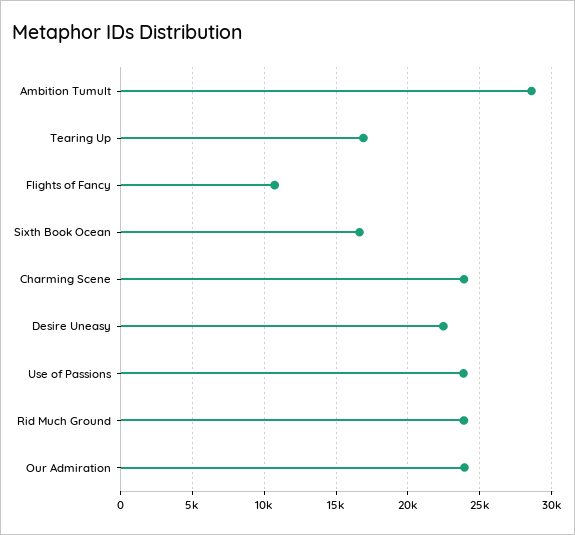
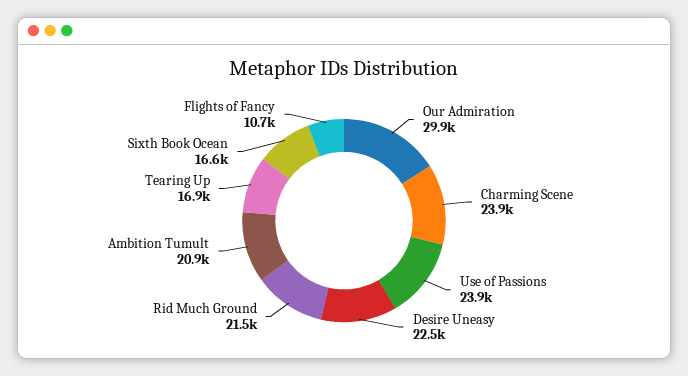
Ambition Tumult: 28500 -> 20900
Rid Much Ground: 24000 -> 21500
Our Admiration: 24000 -> 29900

